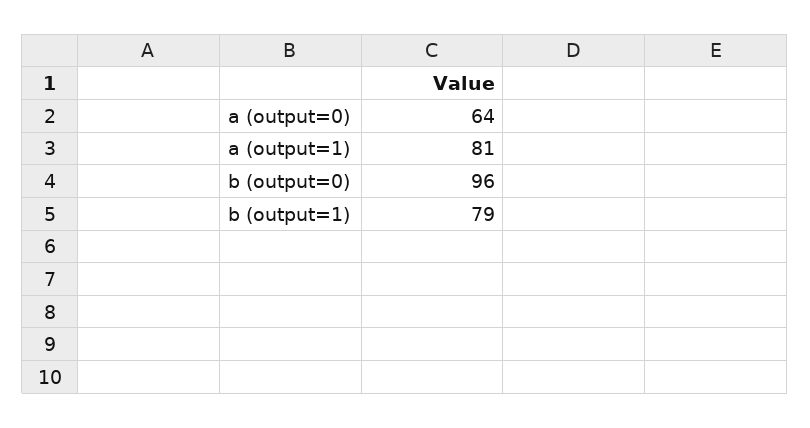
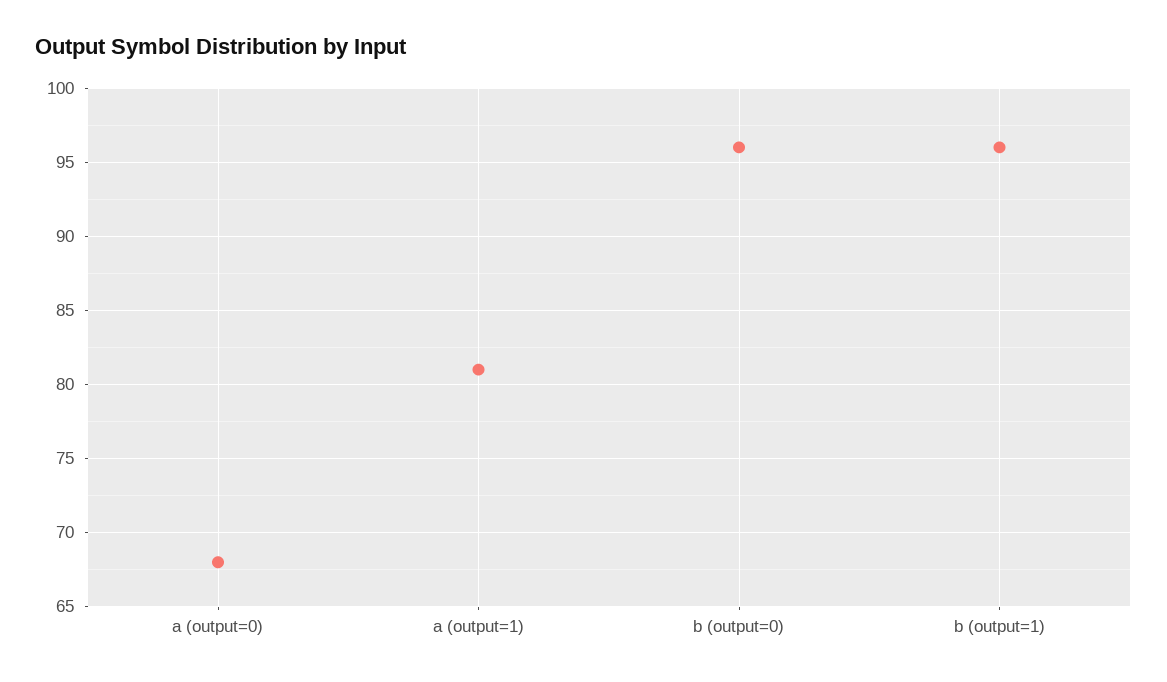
a (output=0): 64 -> 68
b (output=1): 79 -> 96

